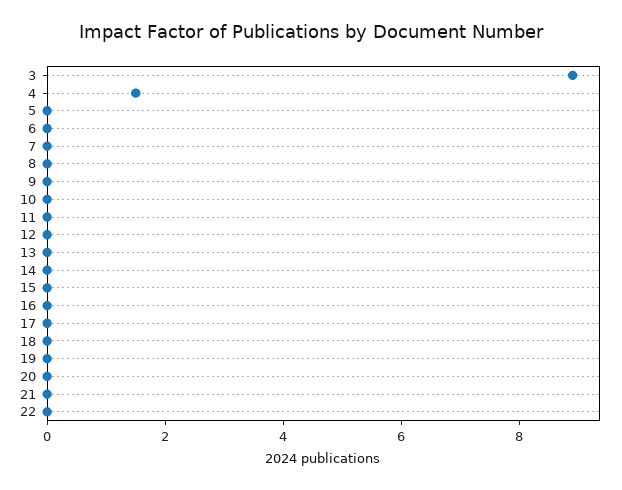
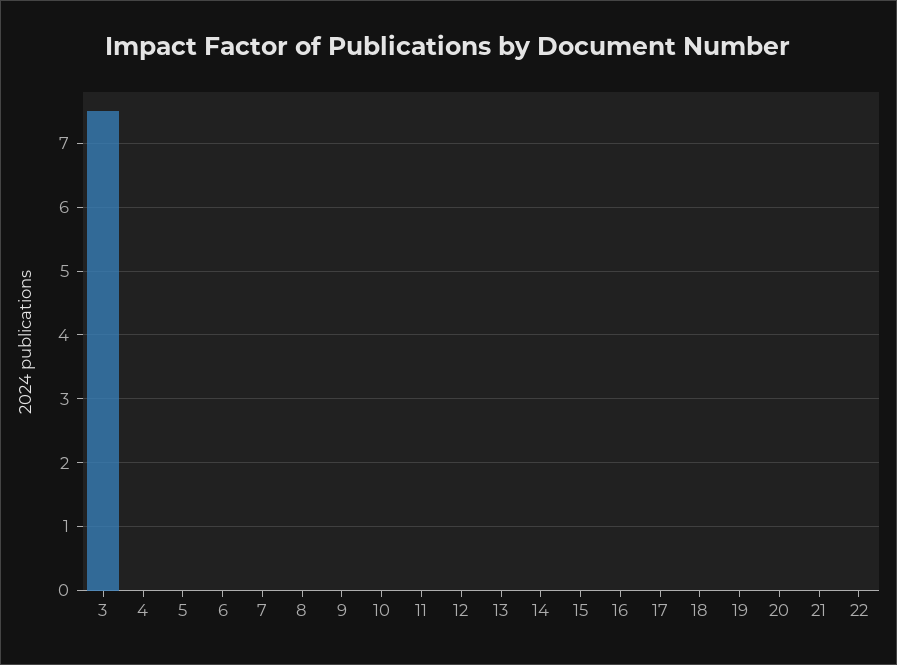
3: 9 -> 7.5
4: 1.5 -> 0

